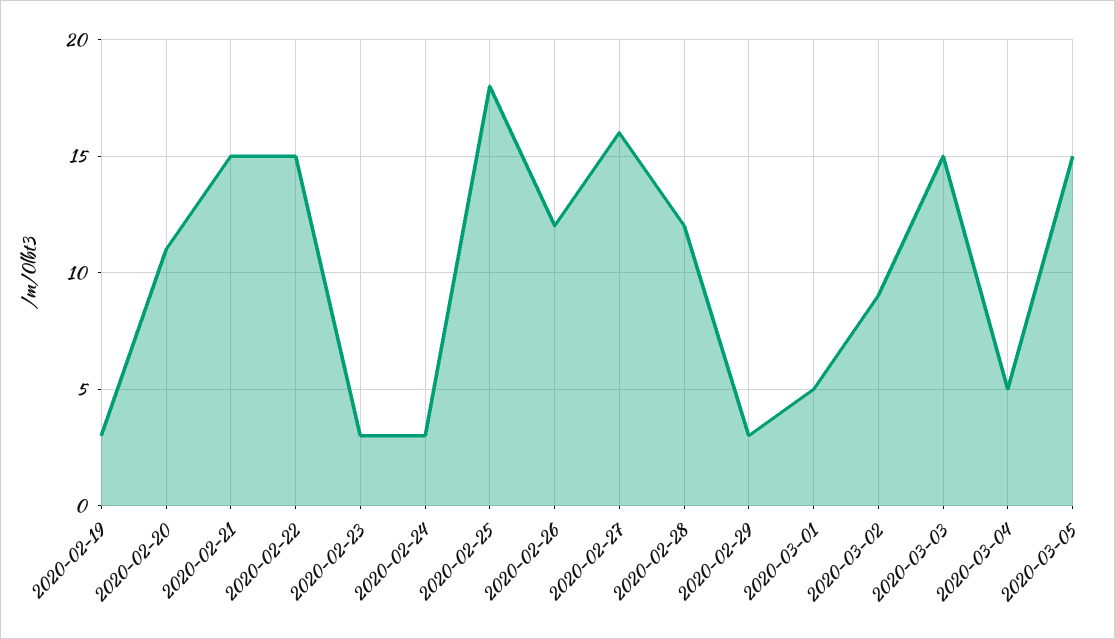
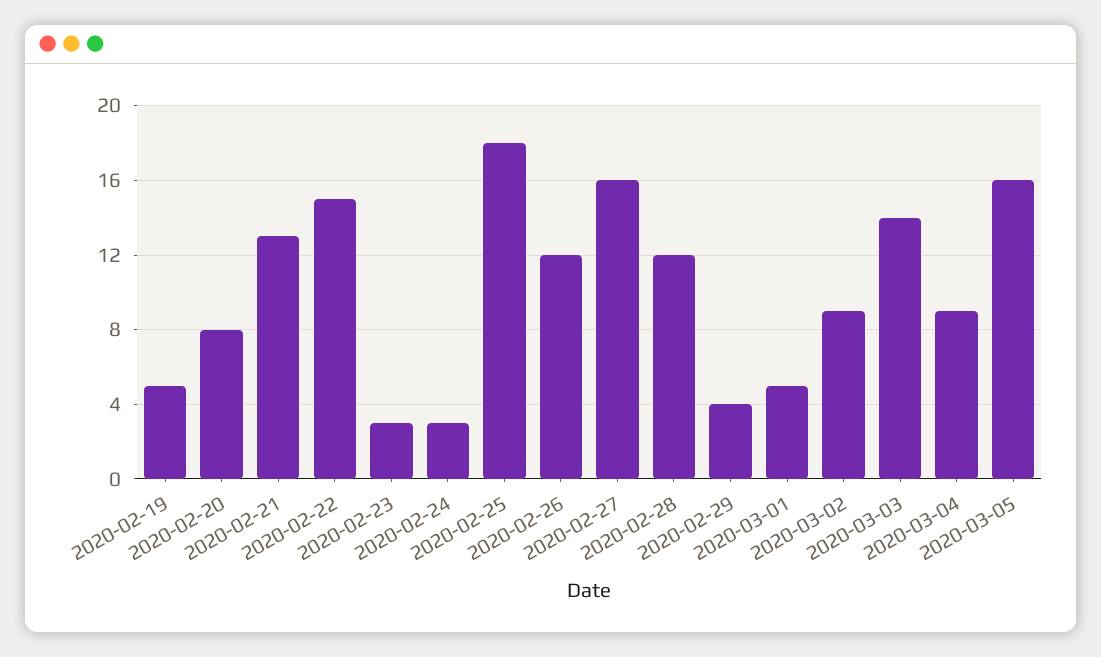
2020-02-19: 3 -> 5
2020-02-20: 11 -> 8
2020-02-21: 15 -> 13
2020-02-29: 3 -> 4
2020-03-03: 15 -> 14
2020-03-04: 5 -> 9
2020-03-05: 15 -> 16

